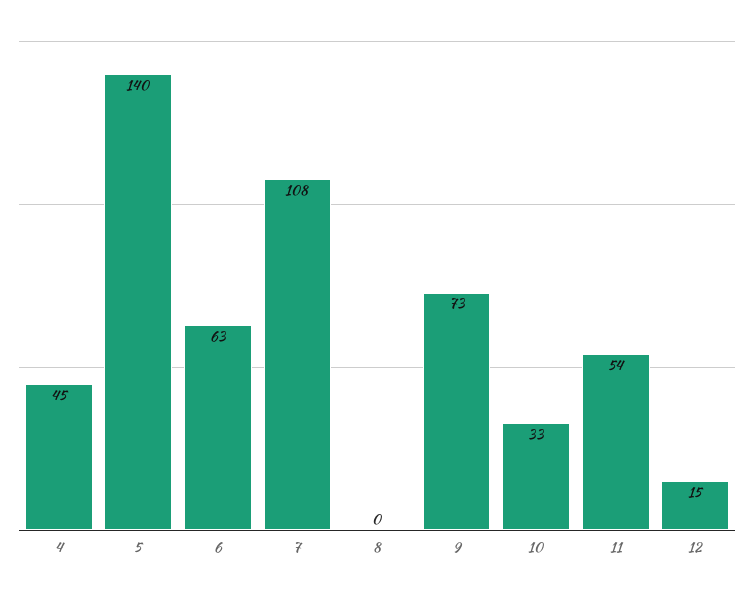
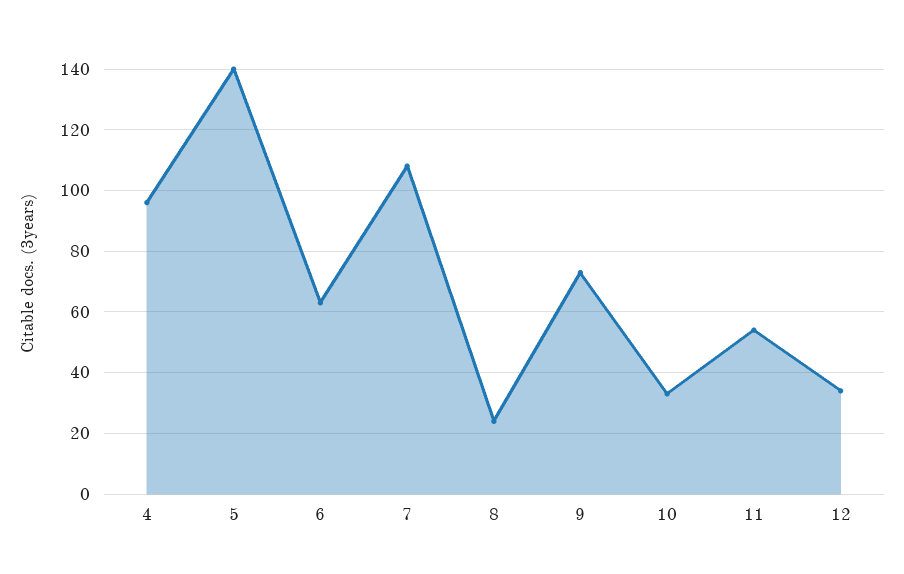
4: 45 -> 95
8: 0 -> 25
12: 15 -> 35

